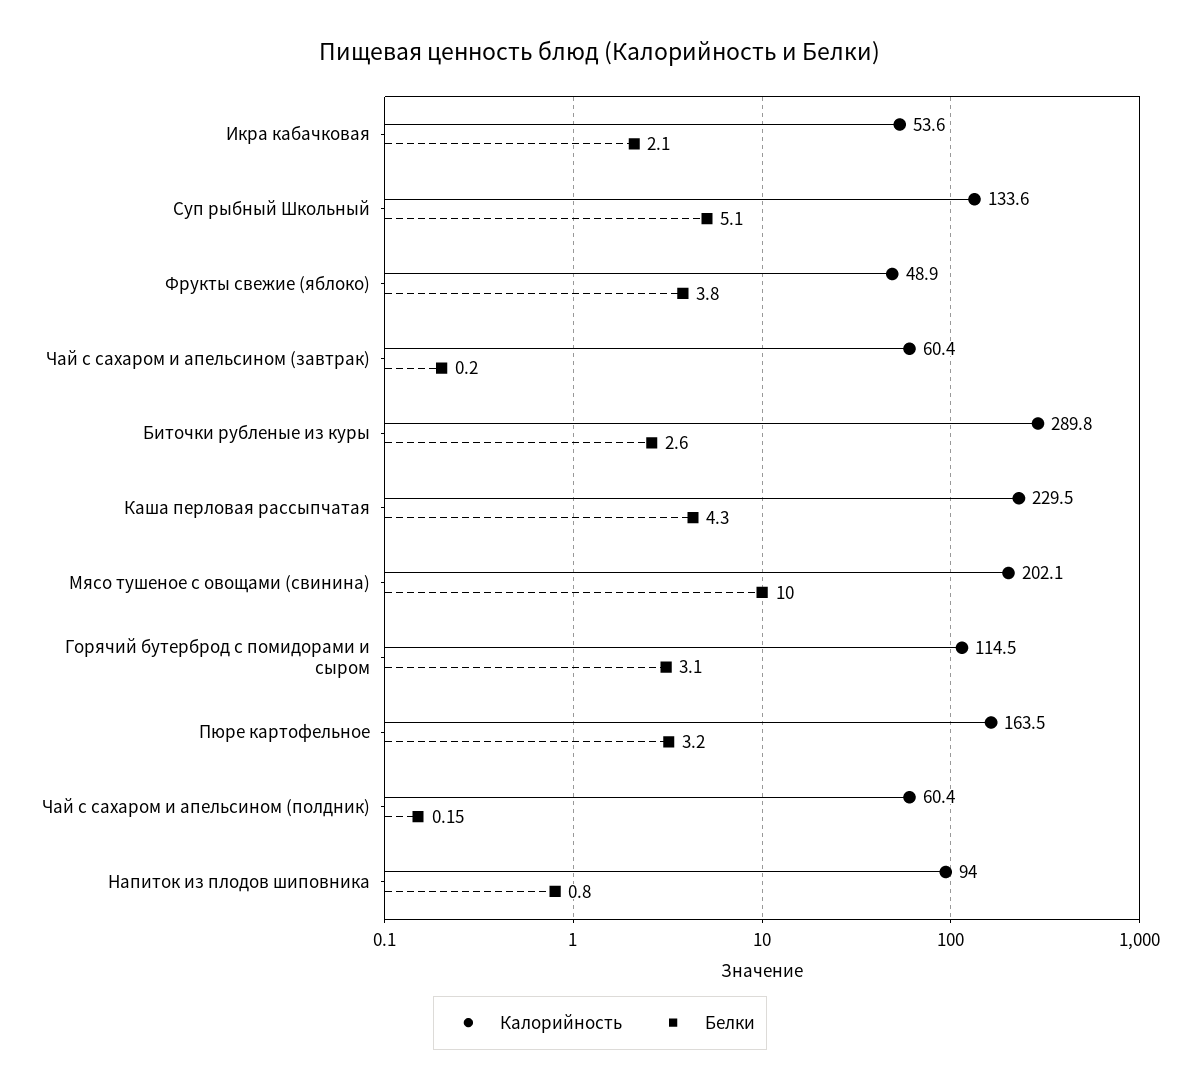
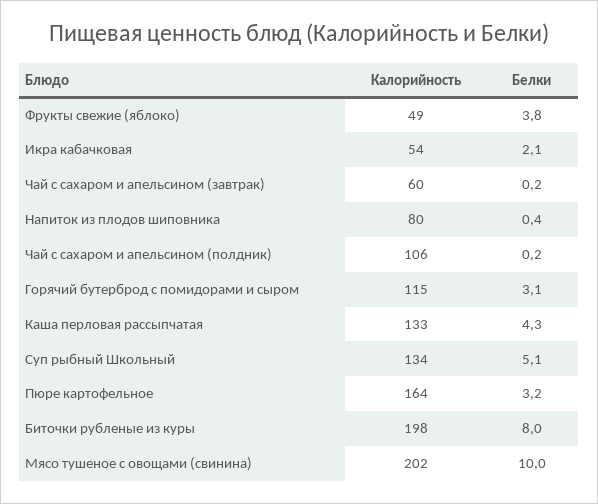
Калорийность, Биточки рубленые из куры: 289.8 -> 198
Белки, Биточки рубленые из куры: 2.6 -> 8
Калорийность, Каша перловая рассыпчатая: 229.5 -> 133
Калорийность, Чай с сахаром и апельсином (полдник): 60.4 -> 106
Калорийность, Напиток из плодов шиповника: 94 -> 80
Белки, Напиток из плодов шиповника: 0.8 -> 0.4

